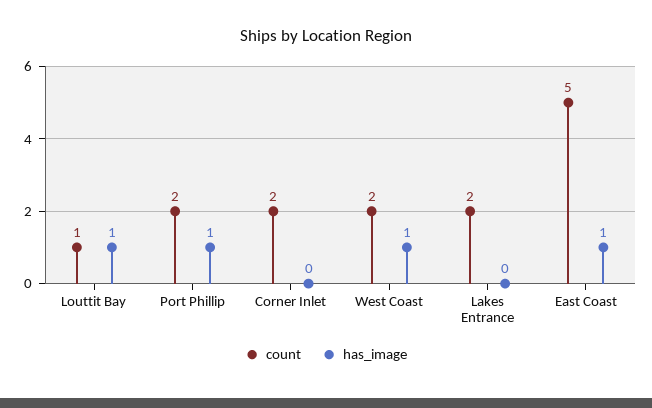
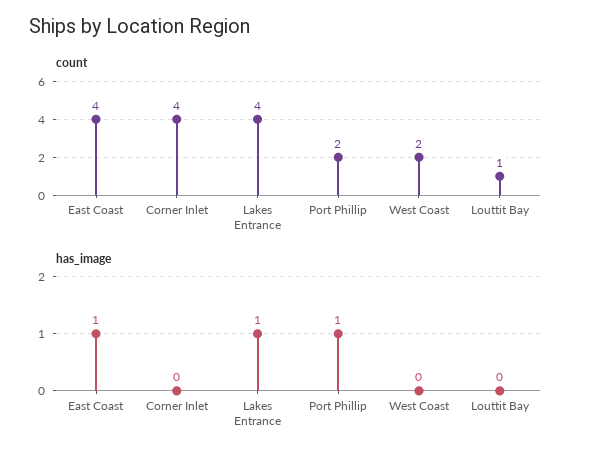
has_image, Louttit Bay: 1 -> 0
count, Corner Inlet: 2 -> 4
has_image, West Coast: 1 -> 0
count, Lakes Entrance: 2 -> 4
has_image, Lakes Entrance: 0 -> 1
count, East Coast: 5 -> 4

